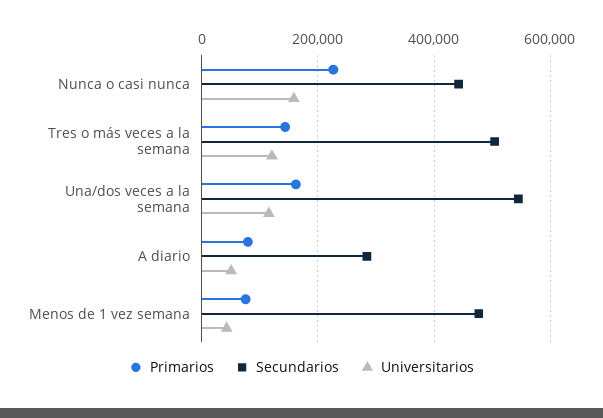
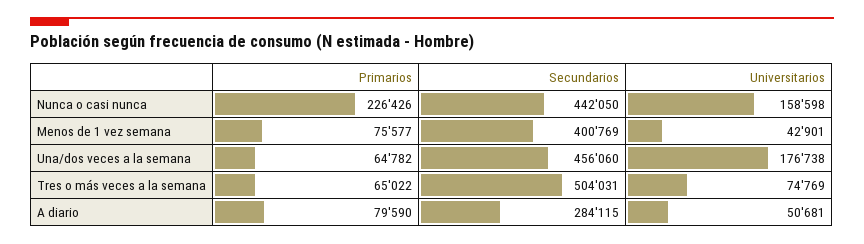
Primarios, Tres o más veces a la semana: 140000 -> 65022
Universitarios, Tres o más veces a la semana: 120000 -> 74769
Primarios, Una/dos veces a la semana: 160000 -> 64782
Secundarios, Una/dos veces a la semana: 540000 -> 456060
Universitarios, Una/dos veces a la semana: 120000 -> 176738
Secundarios, Menos de 1 vez semana: 480000 -> 400769

